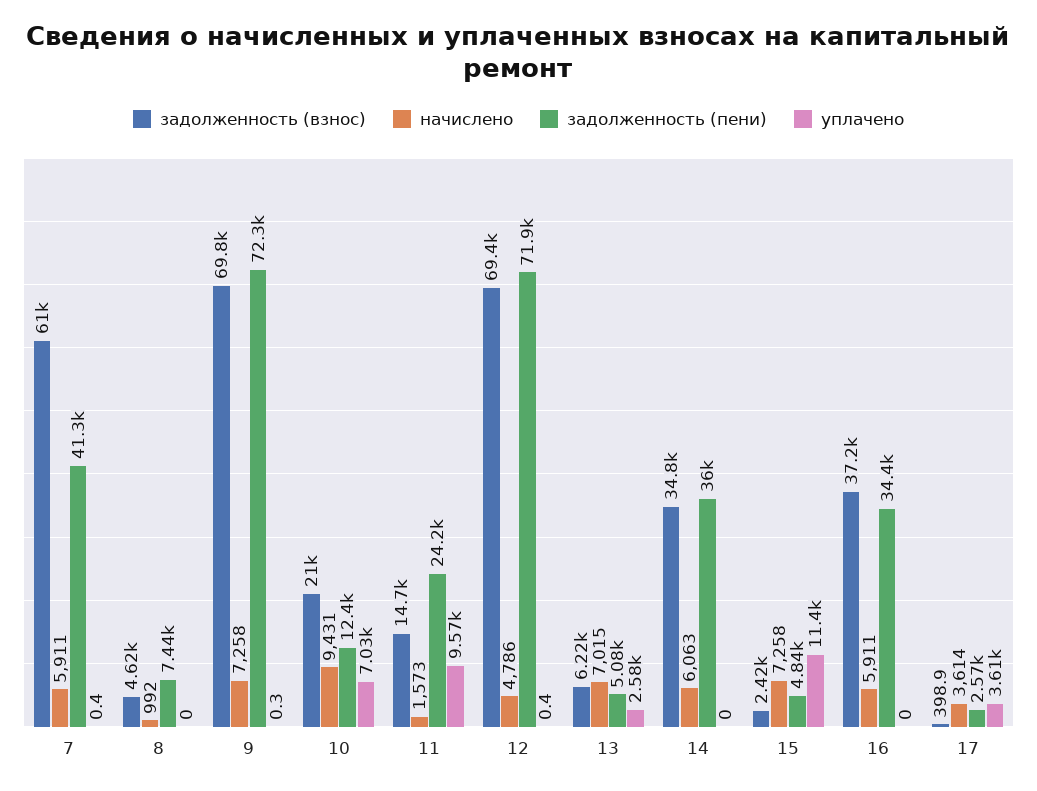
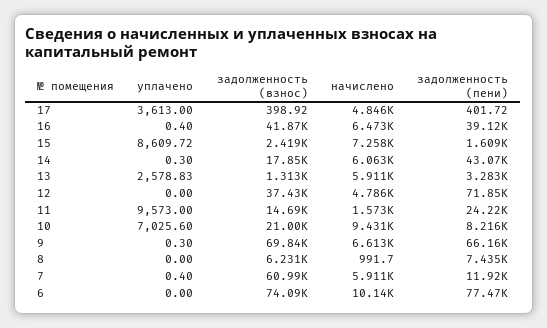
задолженность (пени), 7: 41300 -> 11920
задолженность (взнос), 8: 4620 -> 6231
начислено, 9: 7258 -> 6613
задолженность (пени), 9: 72300 -> 66160
задолженность (пени), 10: 12400 -> 8216
задолженность (взнос), 12: 69400 -> 37430
уплачено, 12: 0.4 -> 0
задолженность (взнос), 13: 6220 -> 1313
начислено, 13: 7015 -> 5911
задолженность (пени), 13: 5080 -> 3283
задолженность (взнос), 14: 34800 -> 17850
задолженность (пени), 14: 36000 -> 43070
уплачено, 14: 0 -> 0.3
задолженность (пени), 15: 4840 -> 1609
уплачено, 15: 11400 -> 8609.72
задолженность (взнос), 16: 37200 -> 41870
начислено, 16: 5911 -> 6473
задолженность (пени), 16: 34400 -> 39120
уплачено, 16: 0 -> 0.4
начислено, 17: 3614 -> 4846
задолженность (пени), 17: 2570 -> 401.72
уплачено, 6: none -> 0
задолженность (взнос), 6: none -> 74090
начислено, 6: none -> 10140
задолженность (пени), 6: none -> 77470

